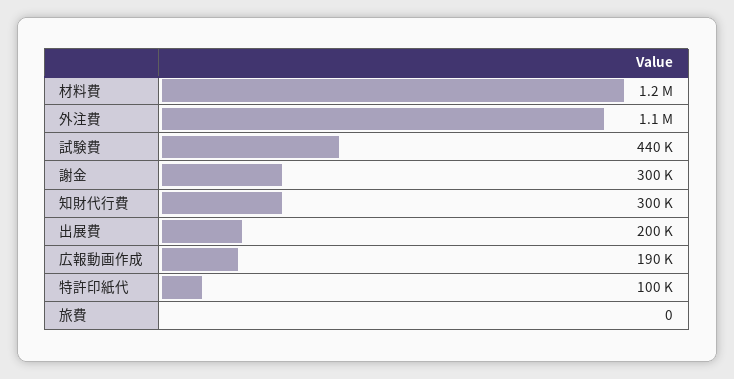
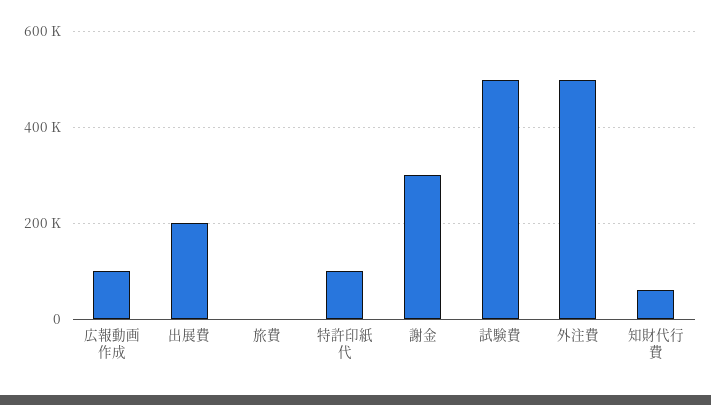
材料費: 1200000 -> none
外注費: 1100000 -> 500000
試験費: 440000 -> 500000
知財代行費: 300000 -> 60000
広報動画作成: 190000 -> 100000

